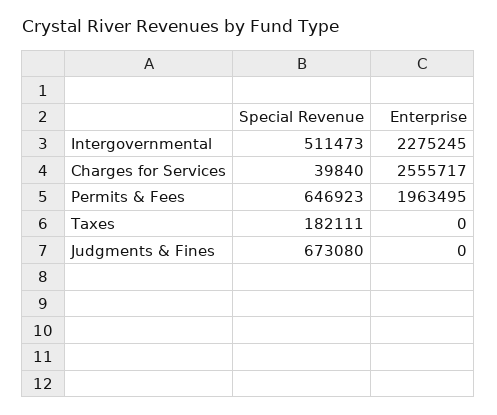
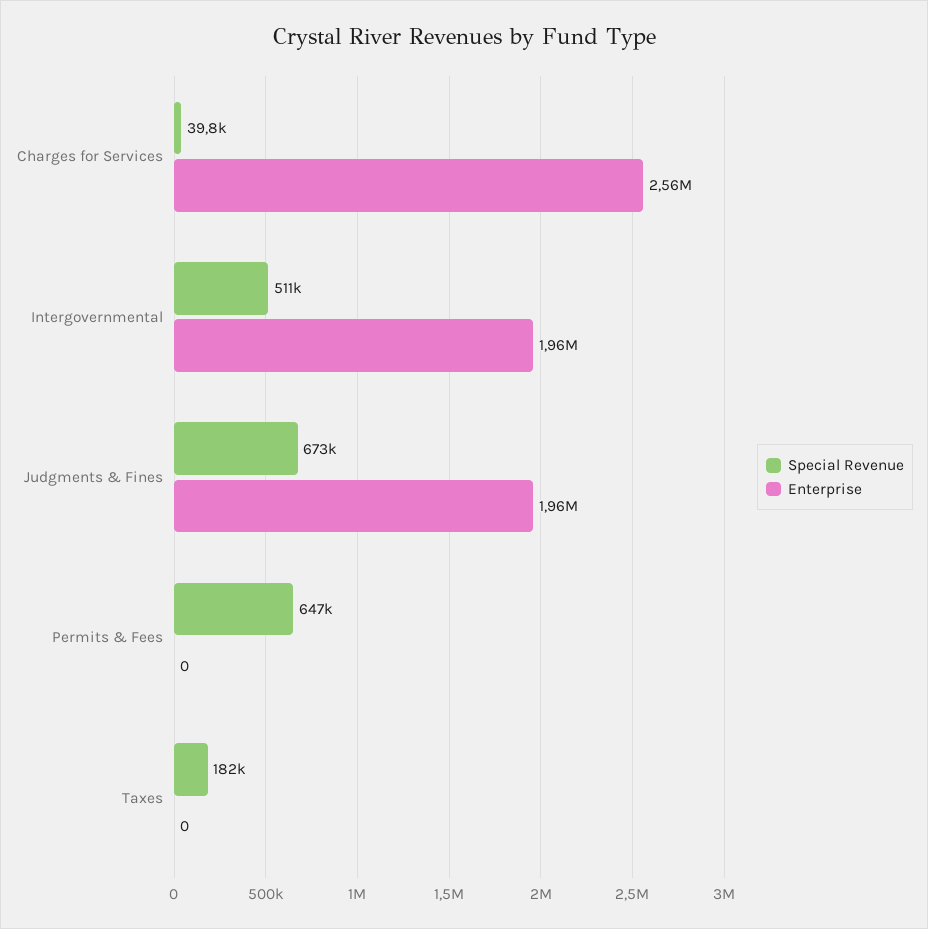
Enterprise, Intergovernmental: 2275245 -> 1960000
Enterprise, Permits & Fees: 1963495 -> 0
Enterprise, Judgments & Fines: 0 -> 1960000

